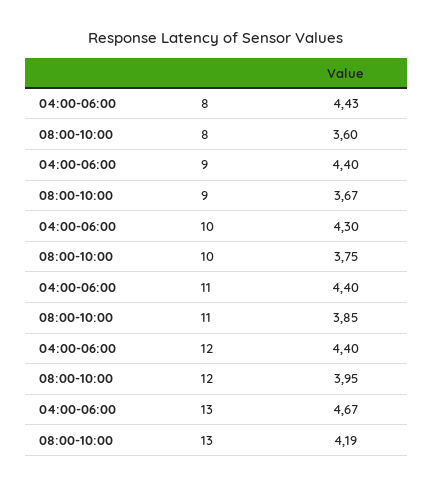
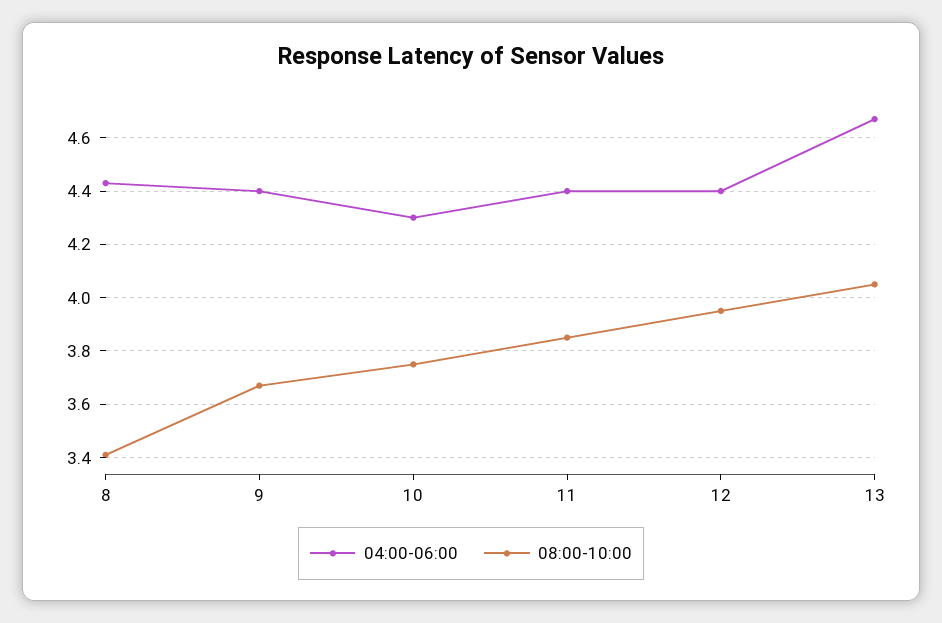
08:00-10:00, 8: 3.6 -> 3.4
08:00-10:00, 13: 4.19 -> 4.05

